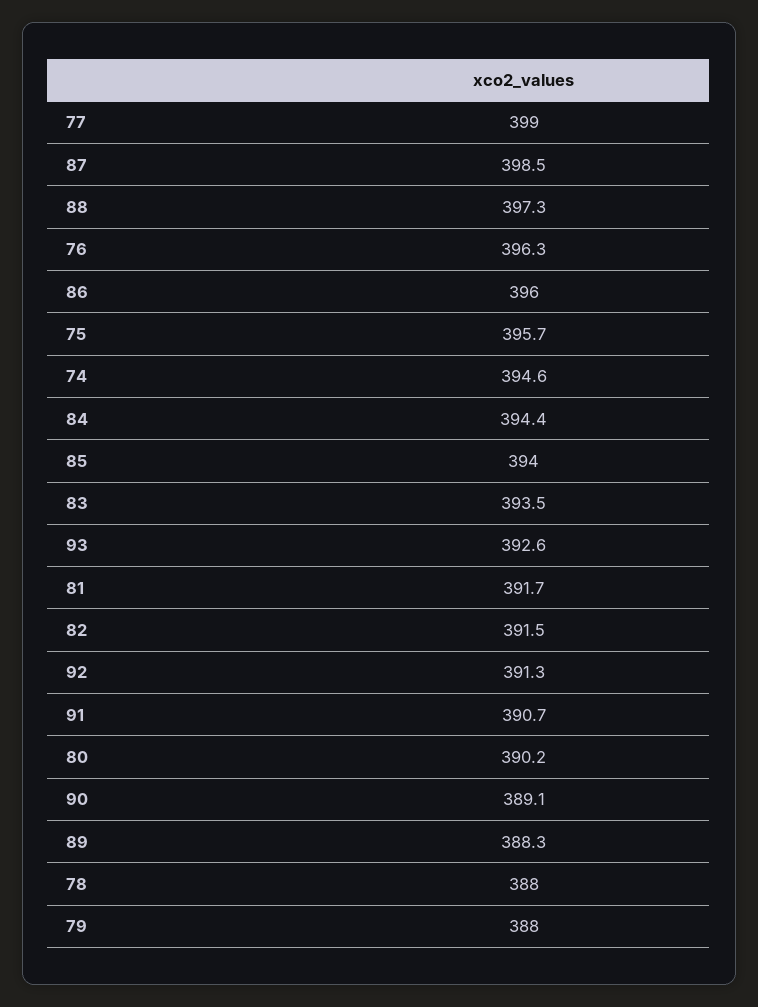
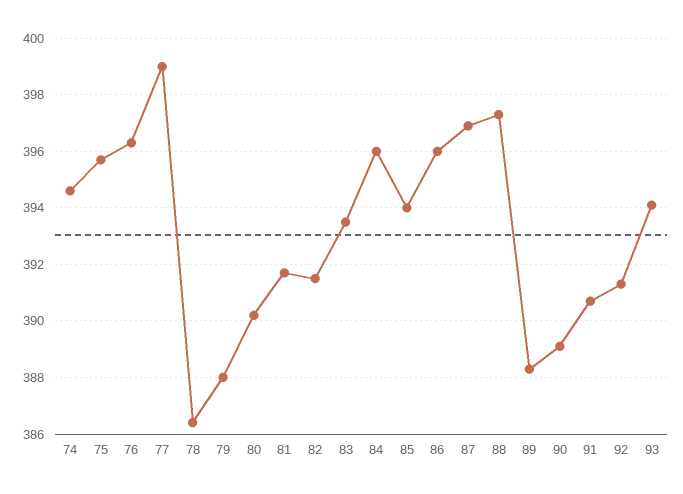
87: 398.5 -> 397
84: 394.4 -> 396
93: 392.6 -> 394
78: 388 -> 386.5

